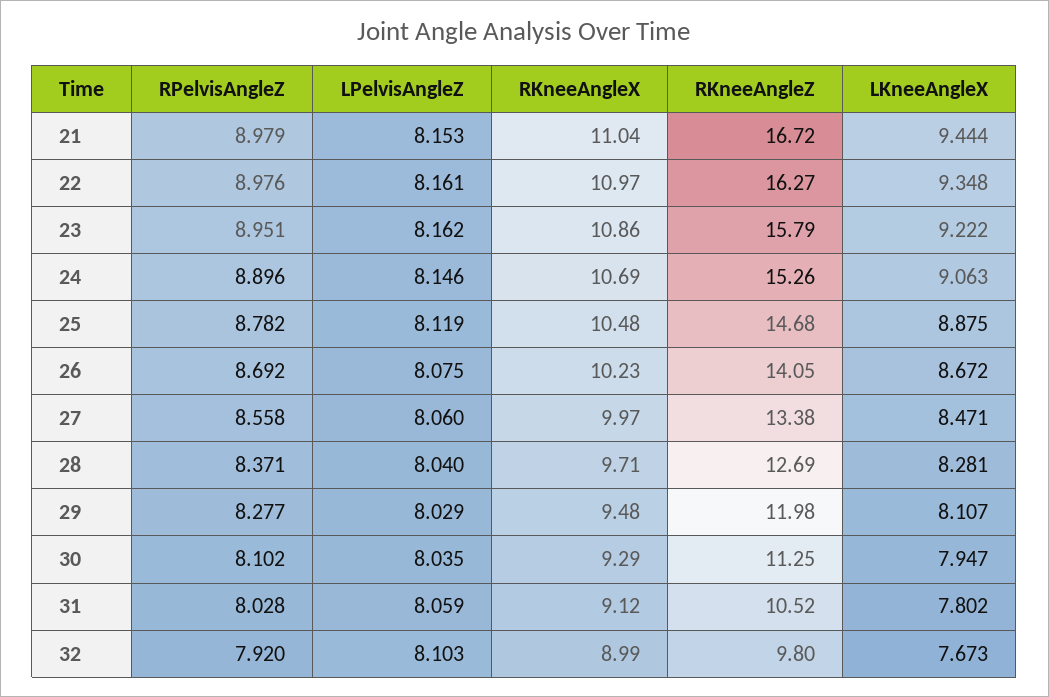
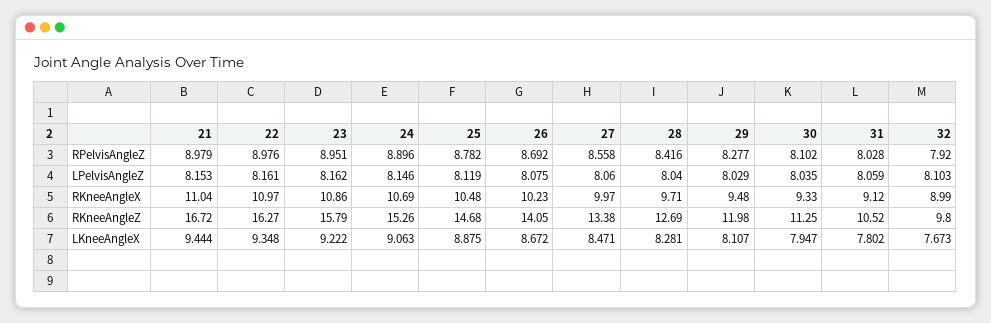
RPelvisAngleZ, 28: 8.371 -> 8.416
RKneeAngleX, 30: 9.29 -> 9.33

